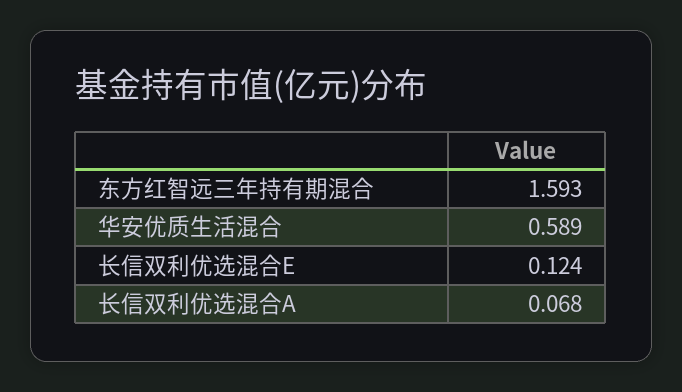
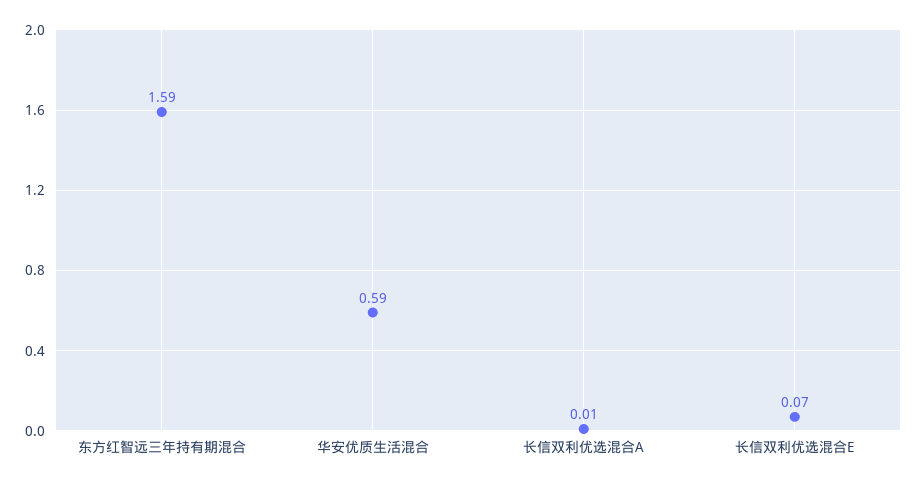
长信双利优选混合E: 0.124 -> 0.07
长信双利优选混合A: 0.068 -> 0.01

